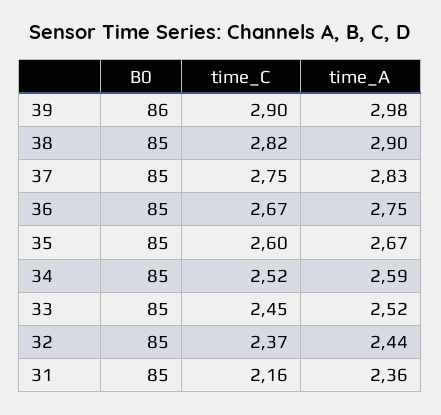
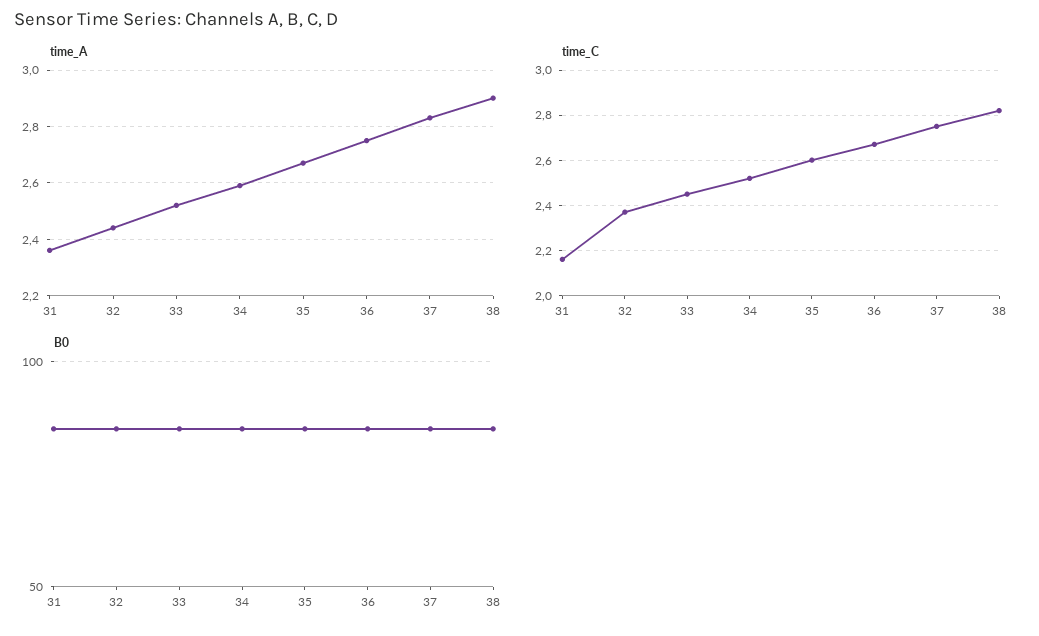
B0, 39: 86 -> none
time_C, 39: 2.9 -> none
time_A, 39: 2.98 -> none

